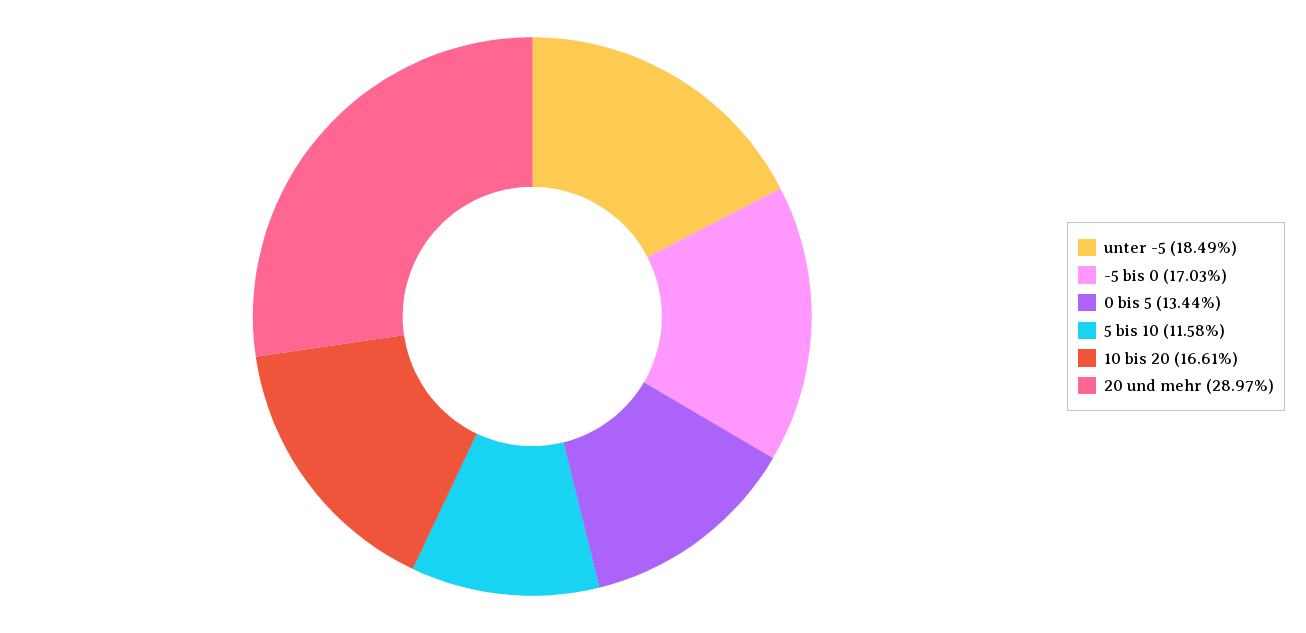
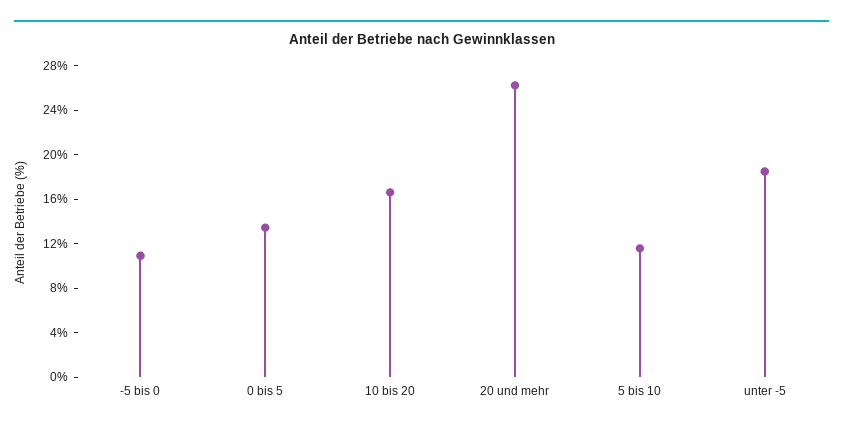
-5 bis 0: 17.03 -> 11
20 und mehr: 28.97 -> 26

